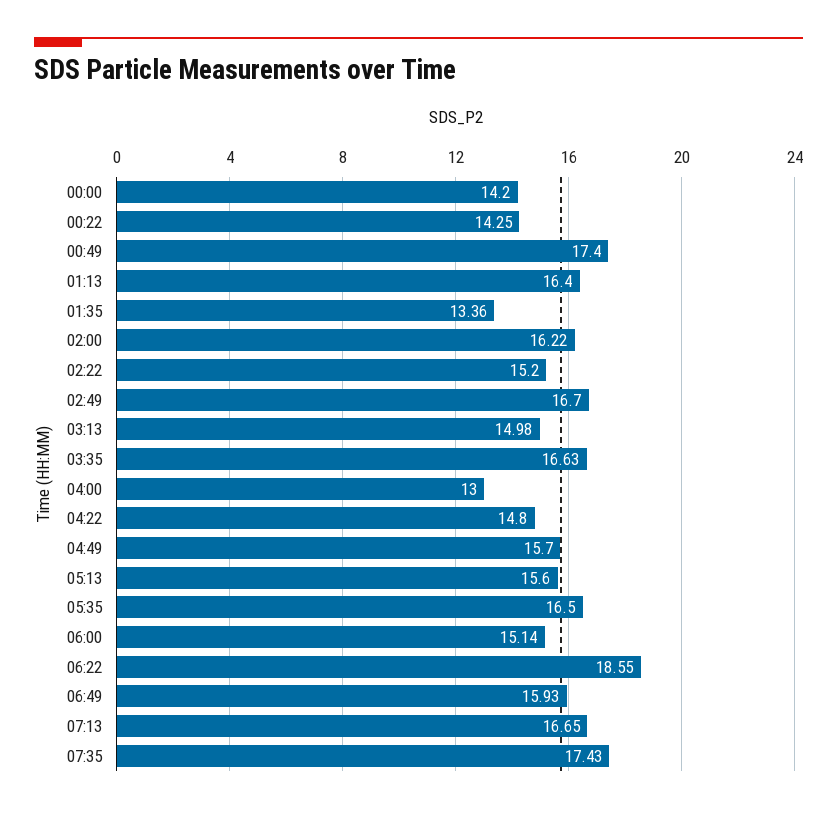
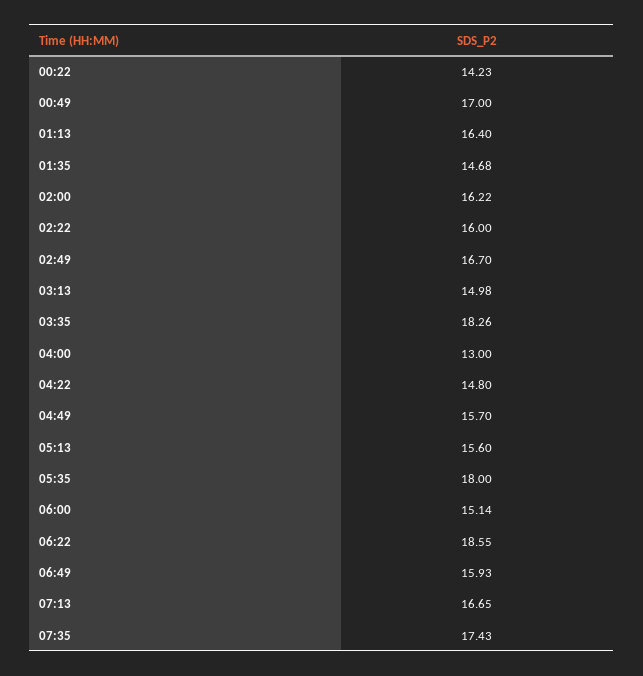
00:00: 14.2 -> none
00:22: 14.25 -> 14.23
00:49: 17.4 -> 17
01:35: 13.36 -> 14.68
02:22: 15.2 -> 16
03:35: 16.63 -> 18.26
05:35: 16.5 -> 18

